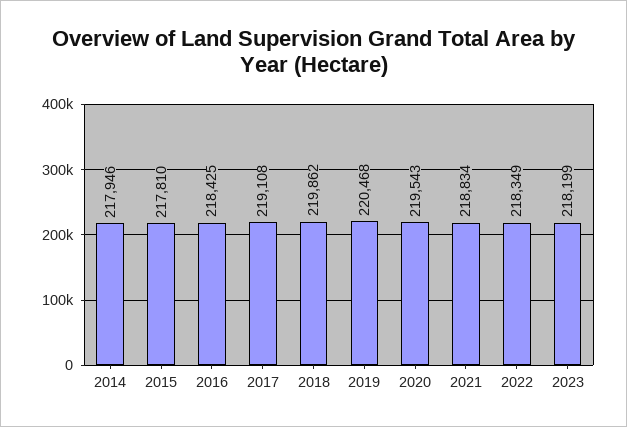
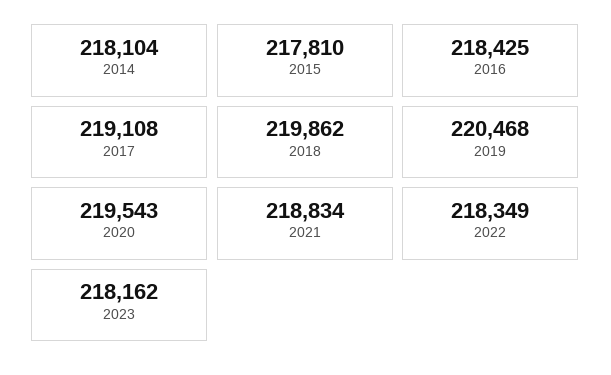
2014: 217946 -> 218104
2023: 218199 -> 218162

